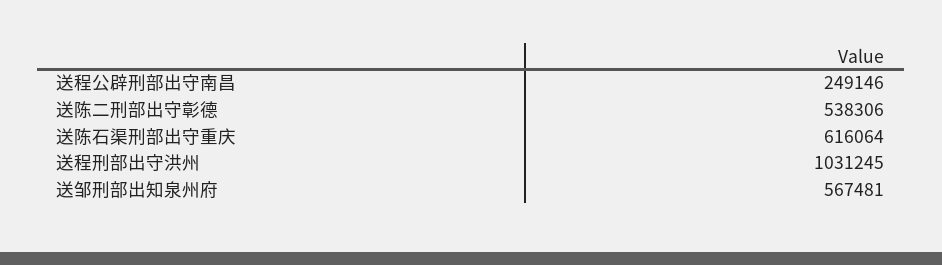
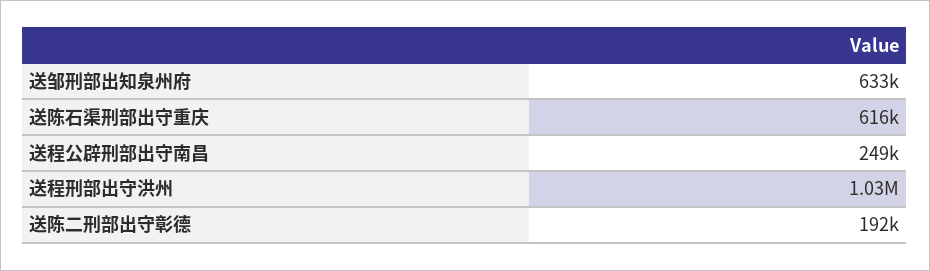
送陈二刑部出守彰德: 538306 -> 192000
送邹刑部出知泉州府: 567481 -> 633000

